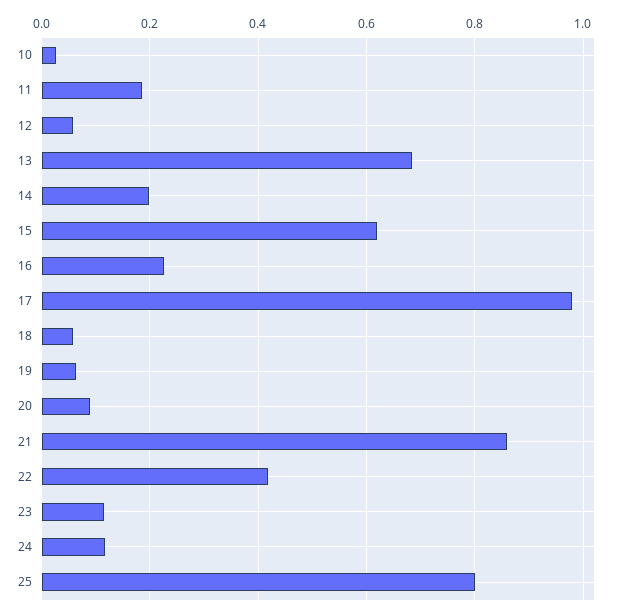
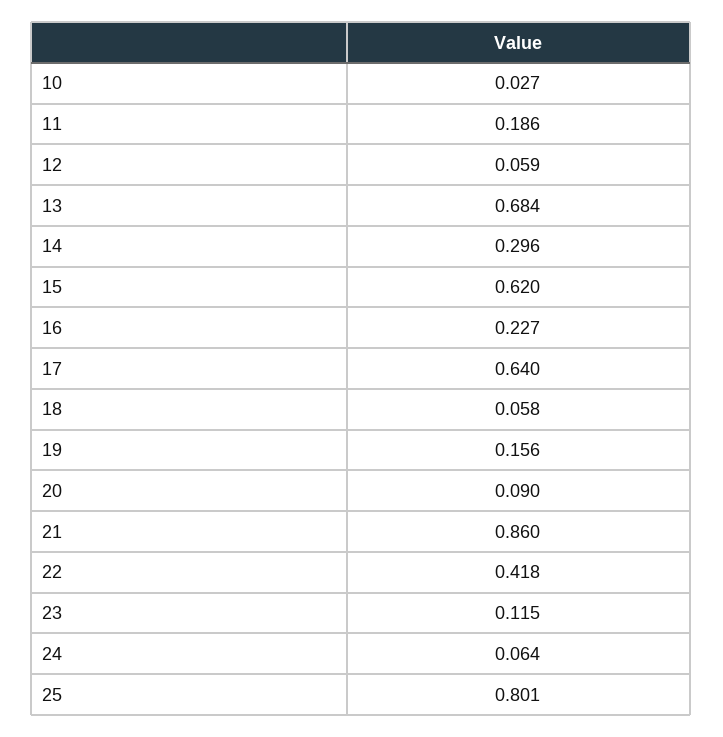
14: 0.2 -> 0.296
17: 0.98 -> 0.64
19: 0.06 -> 0.156
24: 0.12 -> 0.064

